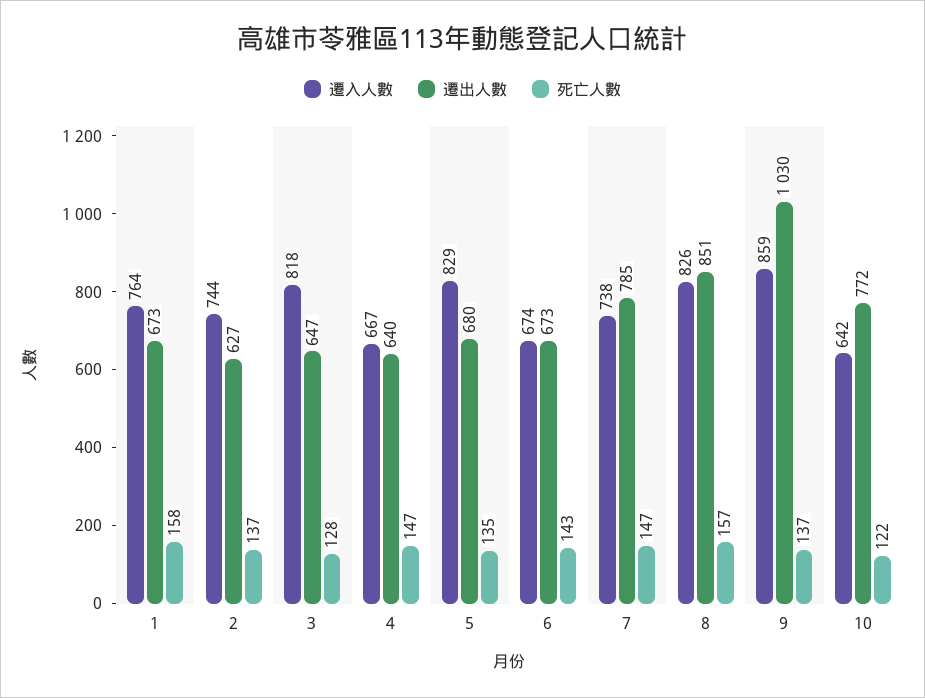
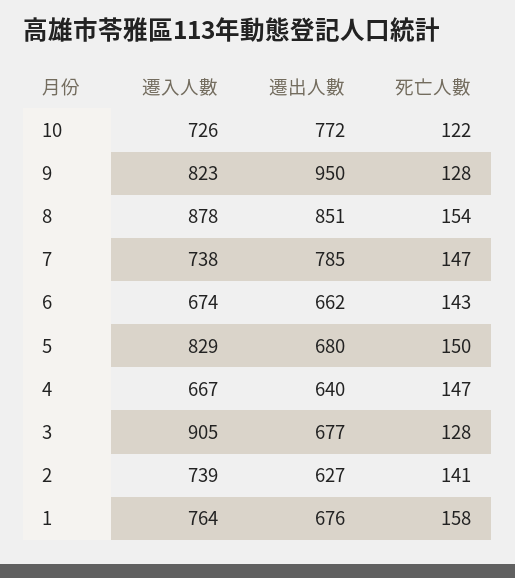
遷出人數, 1: 673 -> 676
遷入人數, 2: 744 -> 739
死亡人數, 2: 137 -> 141
遷入人數, 3: 818 -> 905
遷出人數, 3: 647 -> 677
死亡人數, 5: 135 -> 150
遷出人數, 6: 673 -> 662
遷入人數, 8: 826 -> 878
死亡人數, 8: 157 -> 154
遷入人數, 9: 859 -> 823
遷出人數, 9: 1030 -> 950
死亡人數, 9: 137 -> 128
遷入人數, 10: 642 -> 726

